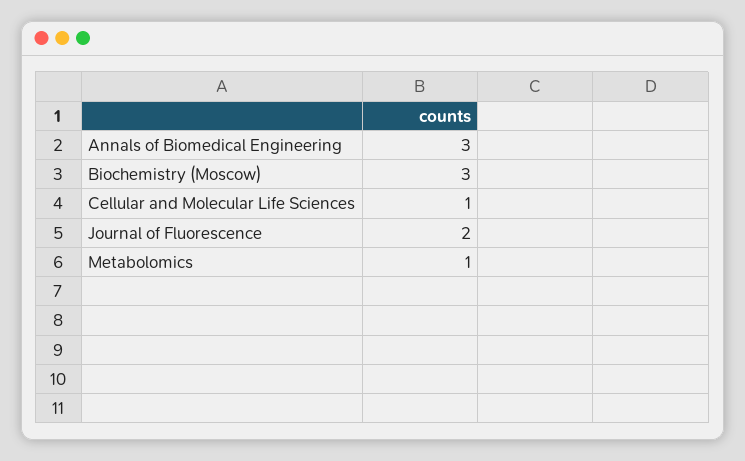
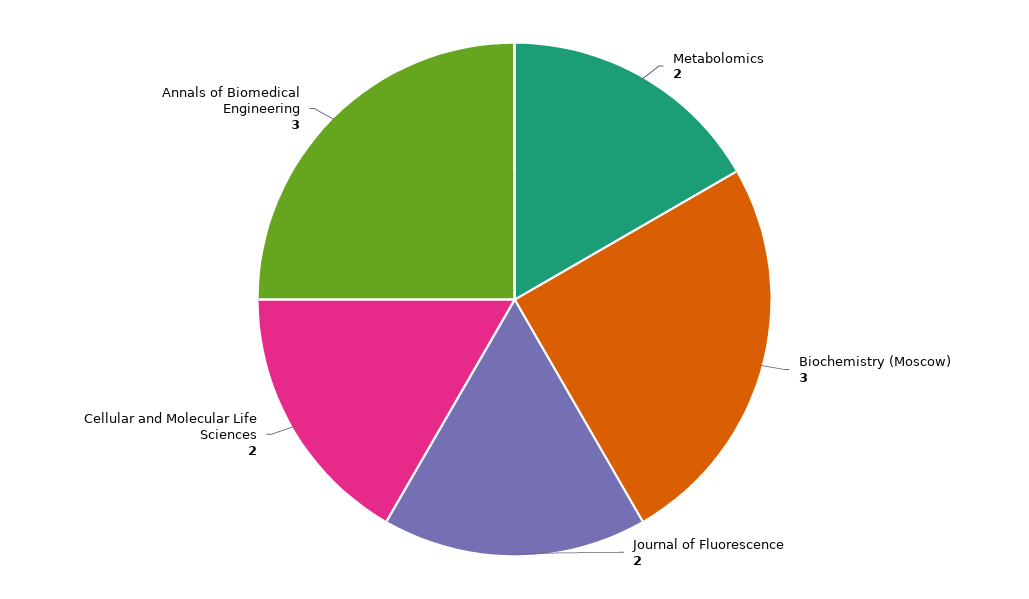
Cellular and Molecular Life Sciences: 1 -> 2
Metabolomics: 1 -> 2

